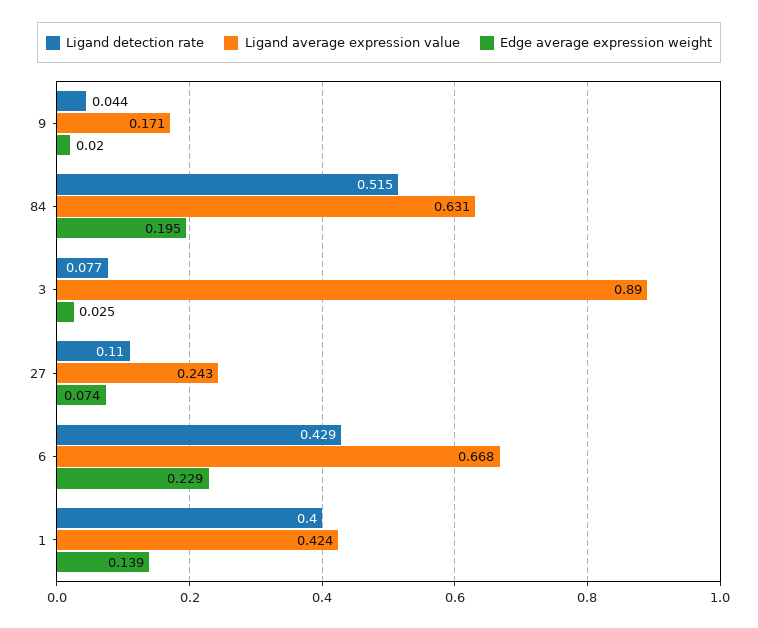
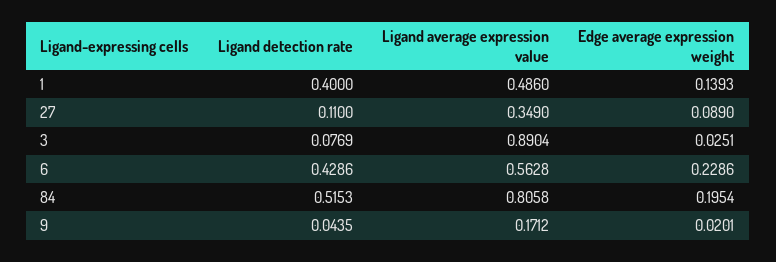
Ligand average expression value, 84: 0.631 -> 0.8058
Ligand average expression value, 27: 0.243 -> 0.349
Edge average expression weight, 27: 0.074 -> 0.089
Ligand average expression value, 6: 0.668 -> 0.5628
Ligand average expression value, 1: 0.424 -> 0.486

